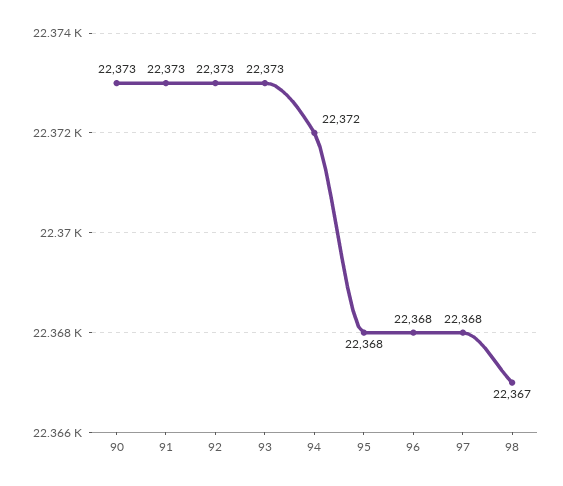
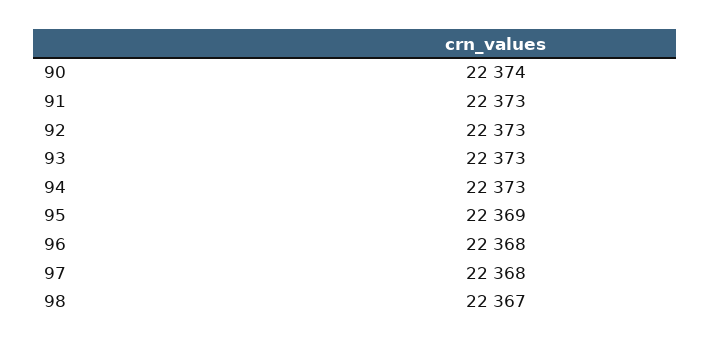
90: 22373 -> 22374
94: 22372 -> 22373
95: 22368 -> 22369

